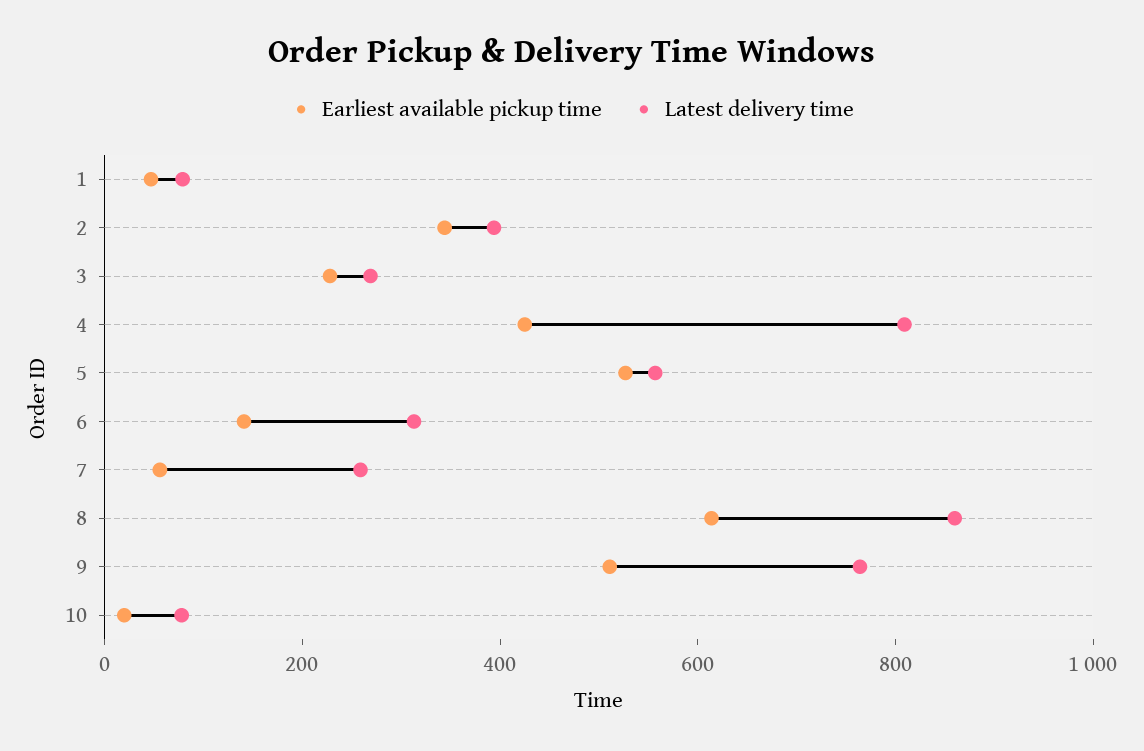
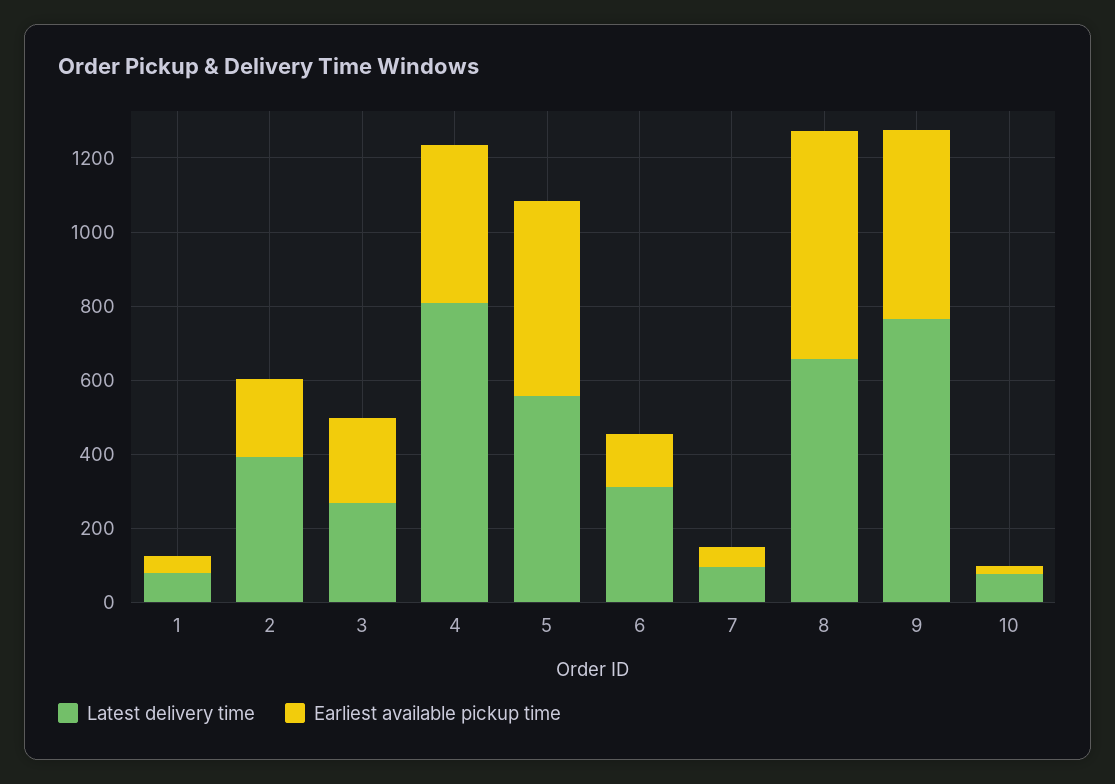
Earliest available pickup time, 2: 350 -> 200
Latest delivery time, 7: 250 -> 100
Latest delivery time, 8: 850 -> 650

